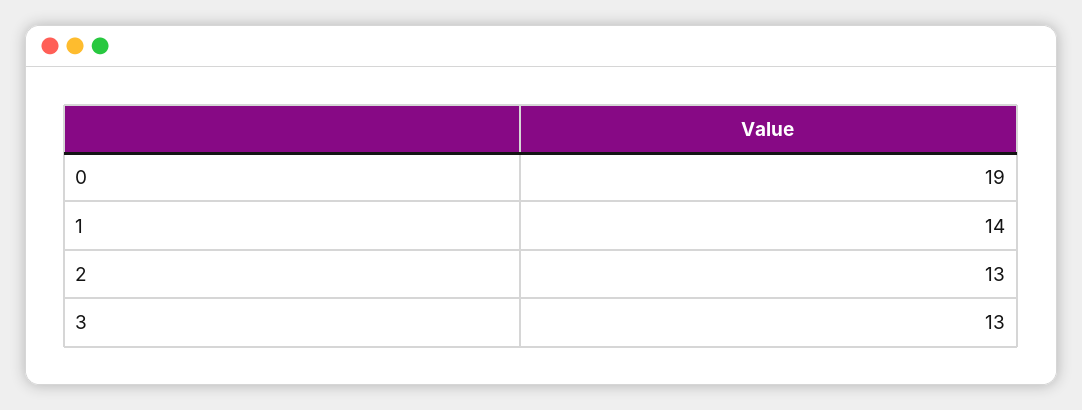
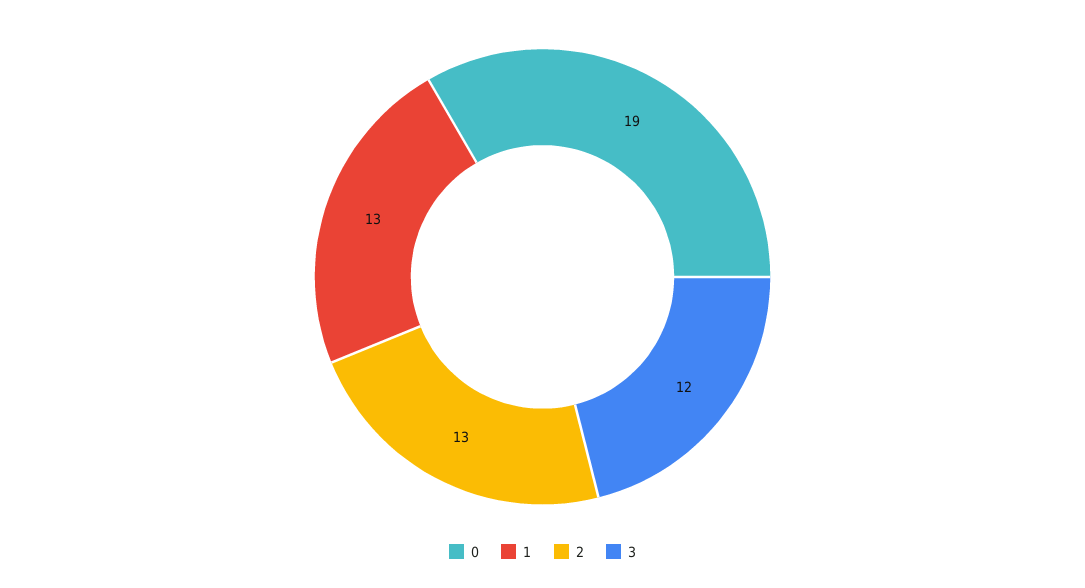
1: 14 -> 13
3: 13 -> 12

